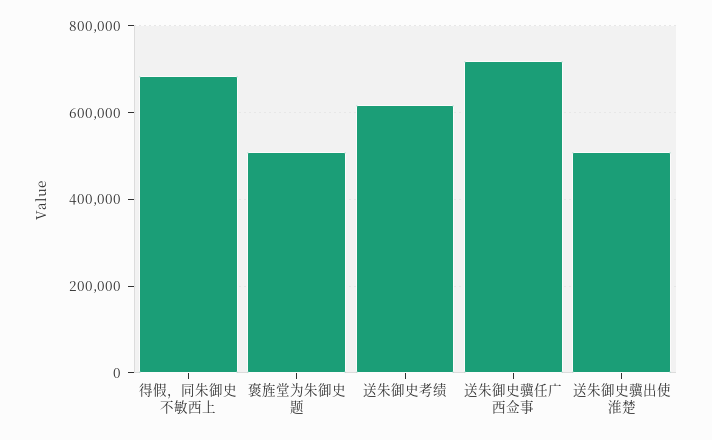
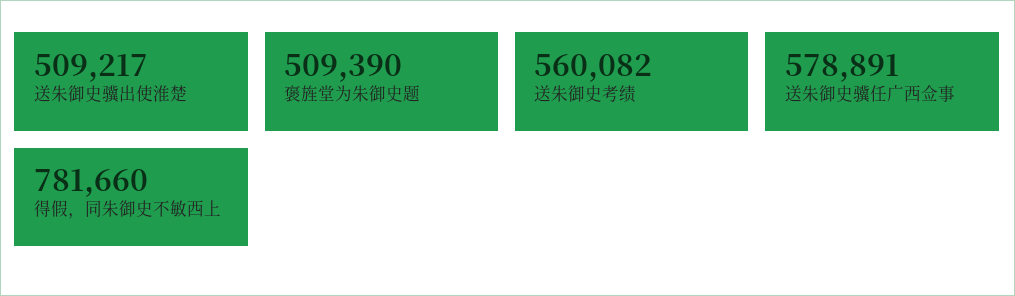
得假，同朱御史不敏西上: 680000 -> 781660
送朱御史考绩: 620000 -> 560082
送朱御史骥任广西佥事: 720000 -> 578891

